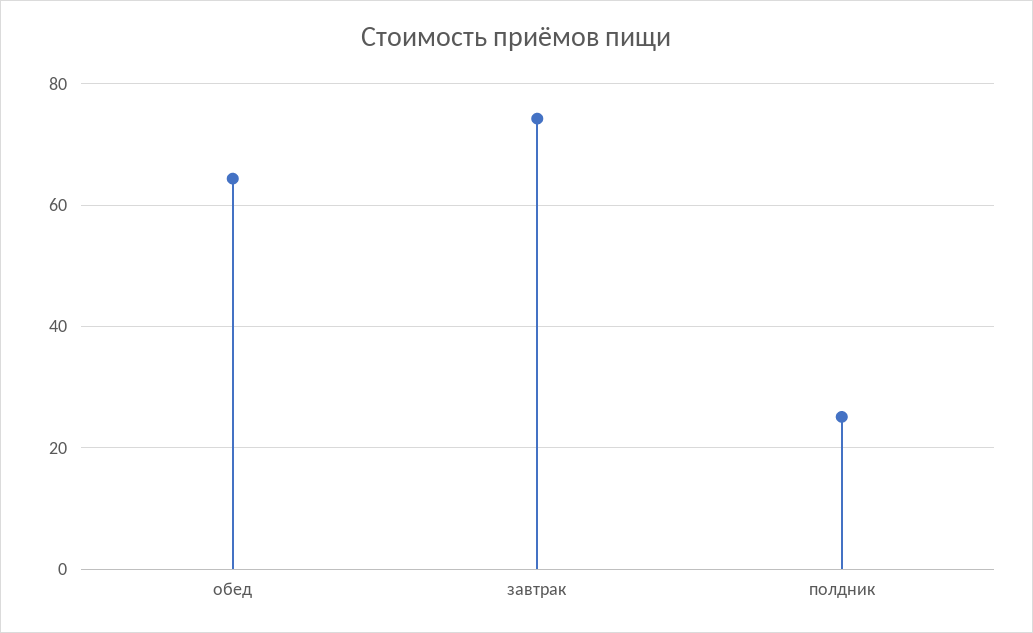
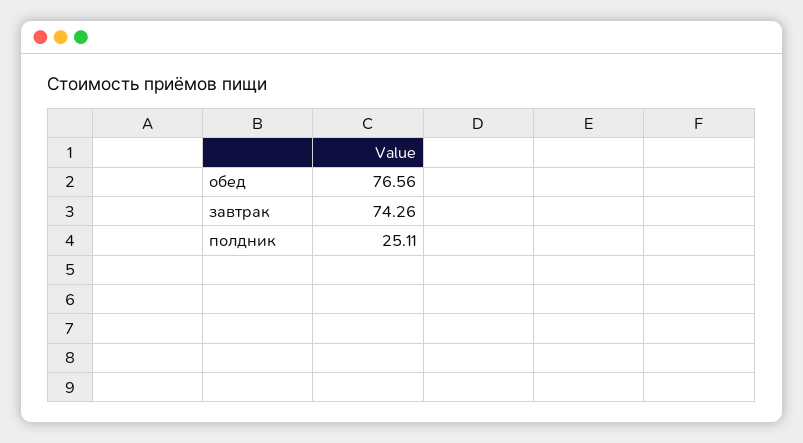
обед: 64 -> 76.56

